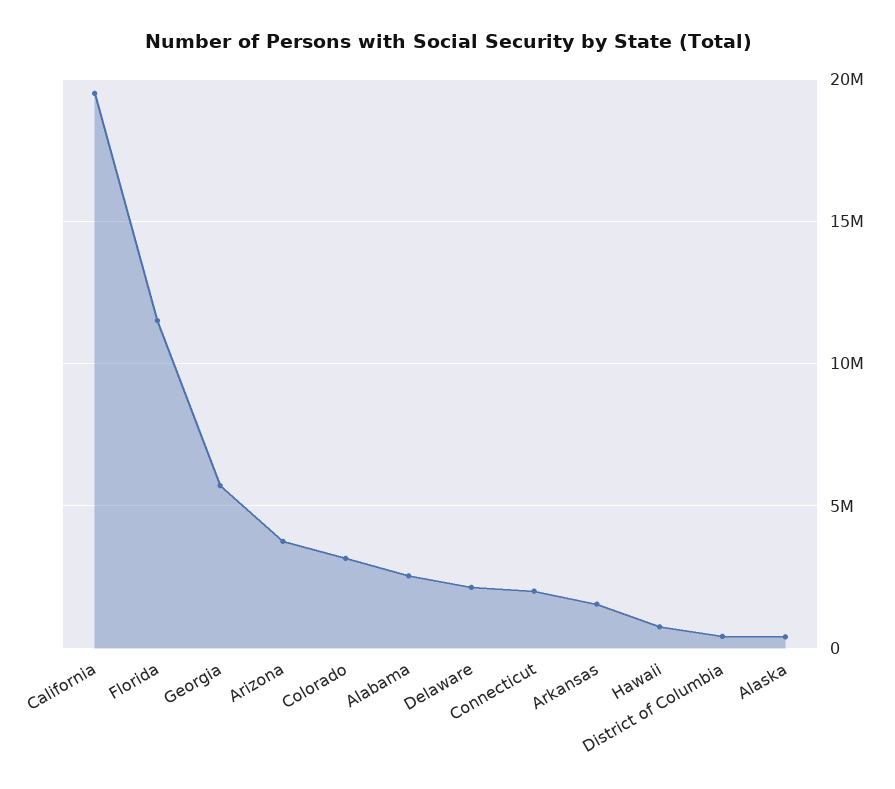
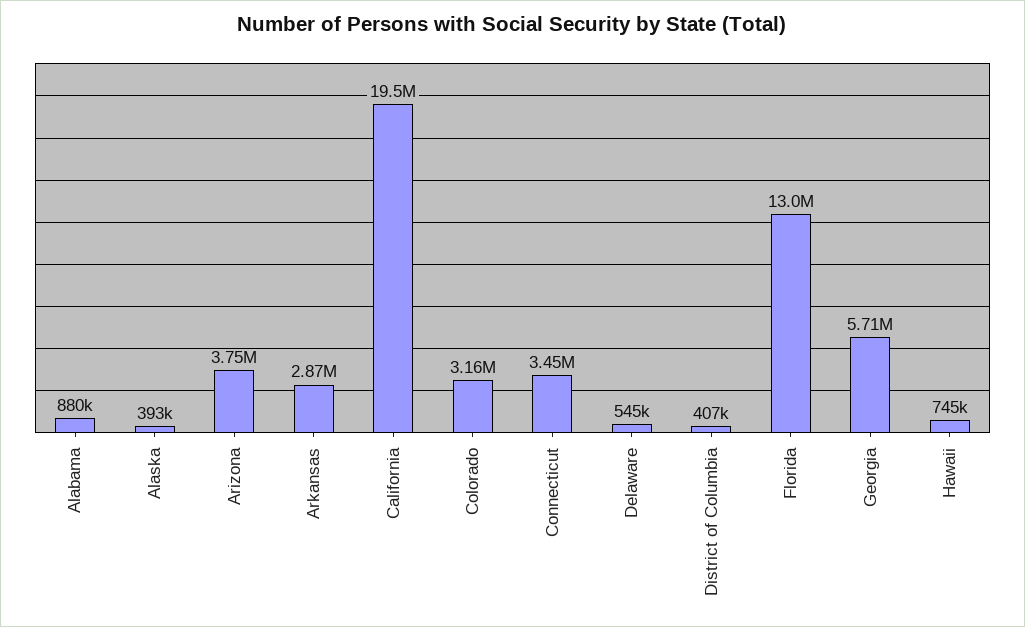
Florida: 11500000 -> 13000000
Alabama: 2500000 -> 880000
Delaware: 2000000 -> 545000
Connecticut: 2000000 -> 3450000
Arkansas: 1500000 -> 2870000

